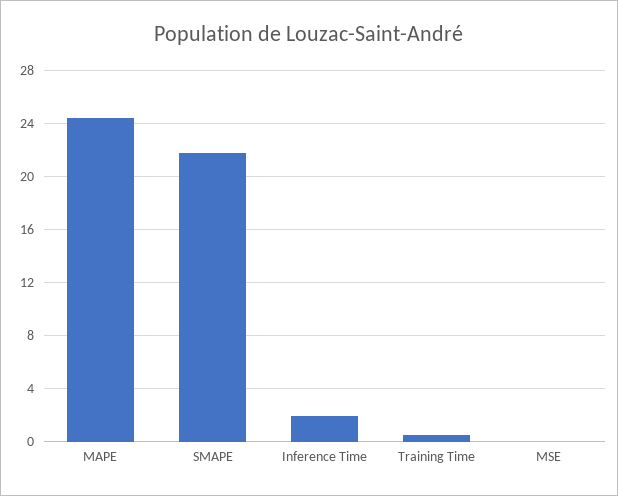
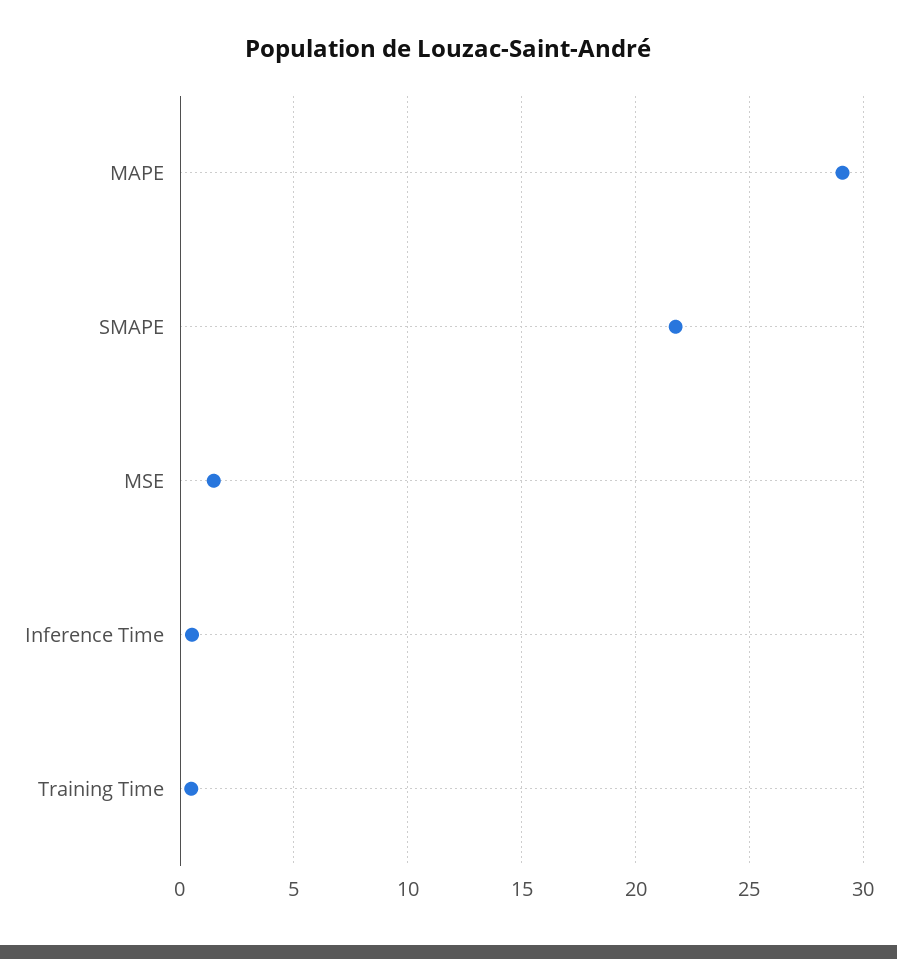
MAPE: 24.5 -> 29
Inference Time: 2 -> 0.5
MSE: 0 -> 1.5

